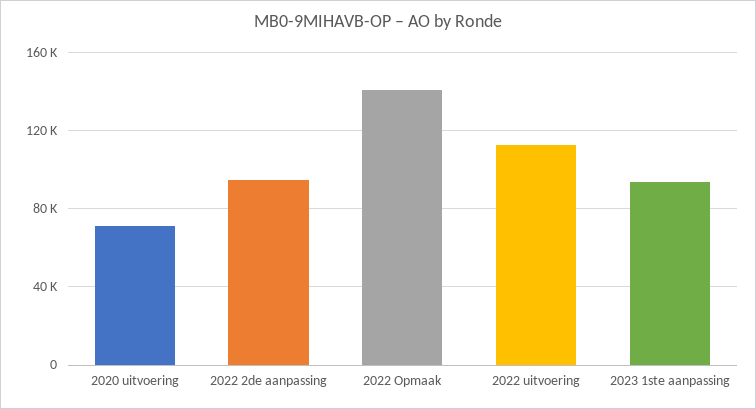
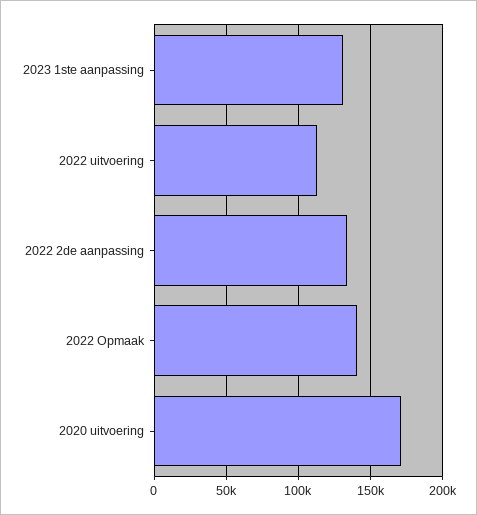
2020 uitvoering: 70000 -> 170000
2022 2de aanpassing: 95000 -> 135000
2023 1ste aanpassing: 95000 -> 130000

